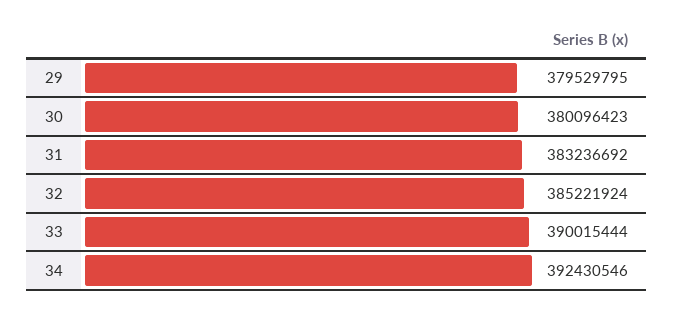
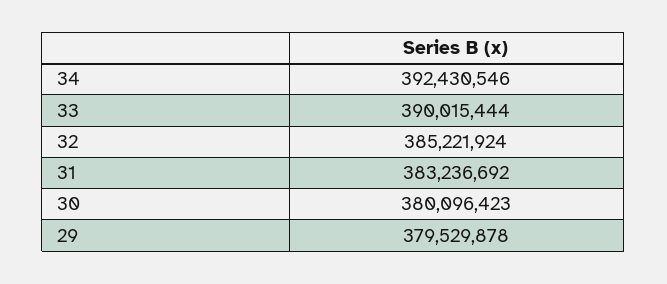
29: 379529795 -> 379529878

